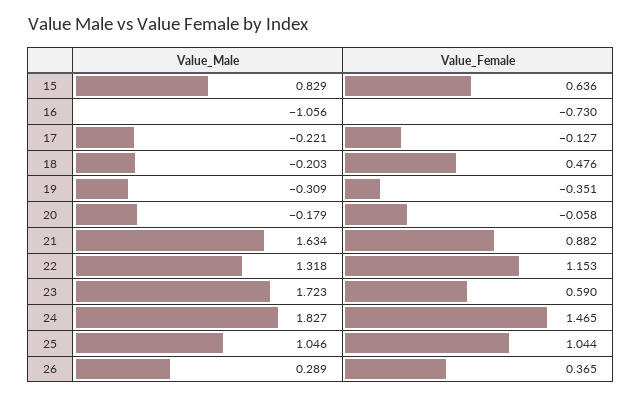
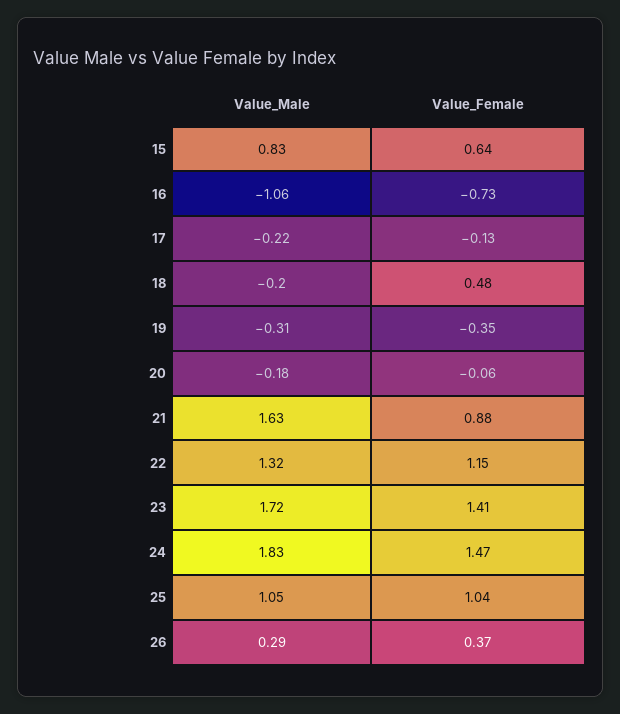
Value_Female, 23: 0.59 -> 1.41

